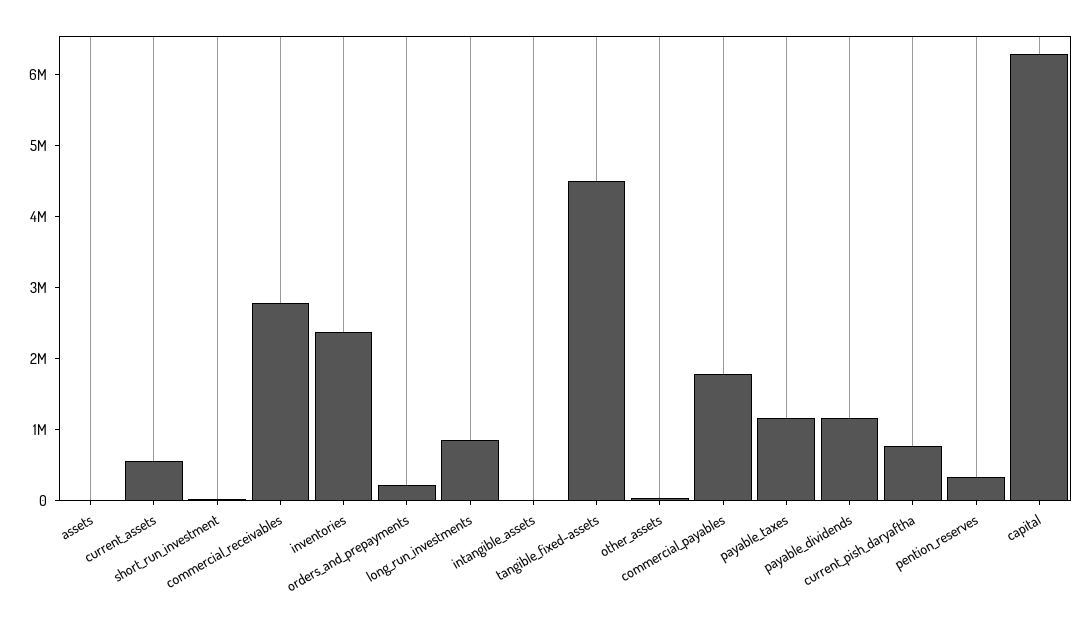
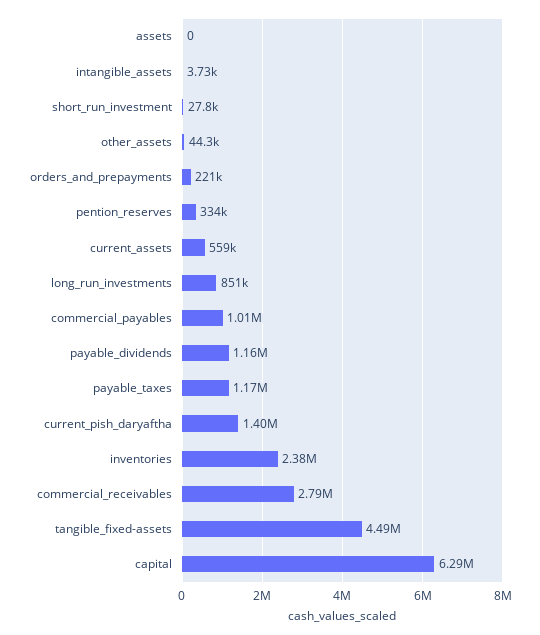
commercial_payables: 1800000 -> 1010000
current_pish_daryaftha: 800000 -> 1400000

